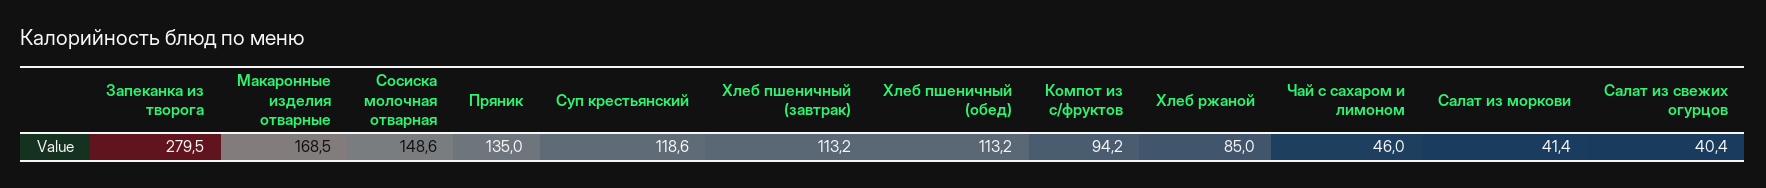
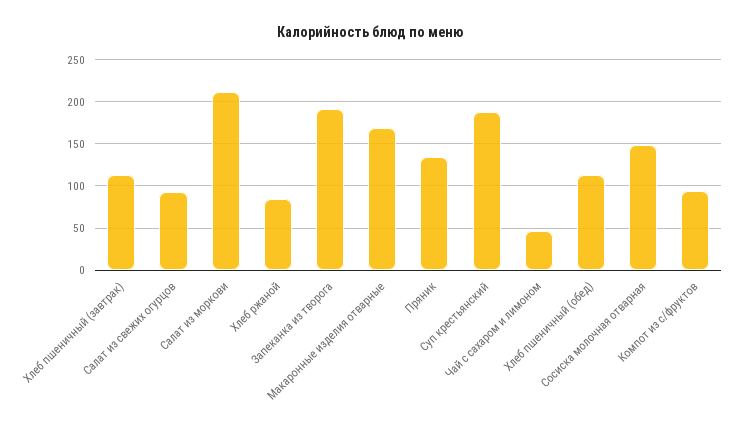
Запеканка из творога: 279.5 -> 190
Суп крестьянский: 118.6 -> 190
Салат из моркови: 41.4 -> 210
Салат из свежих огурцов: 40.4 -> 90

